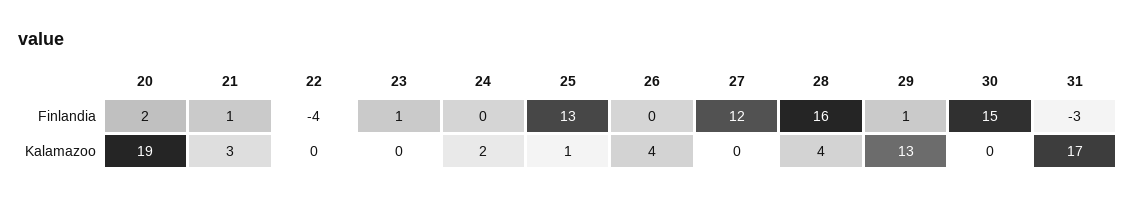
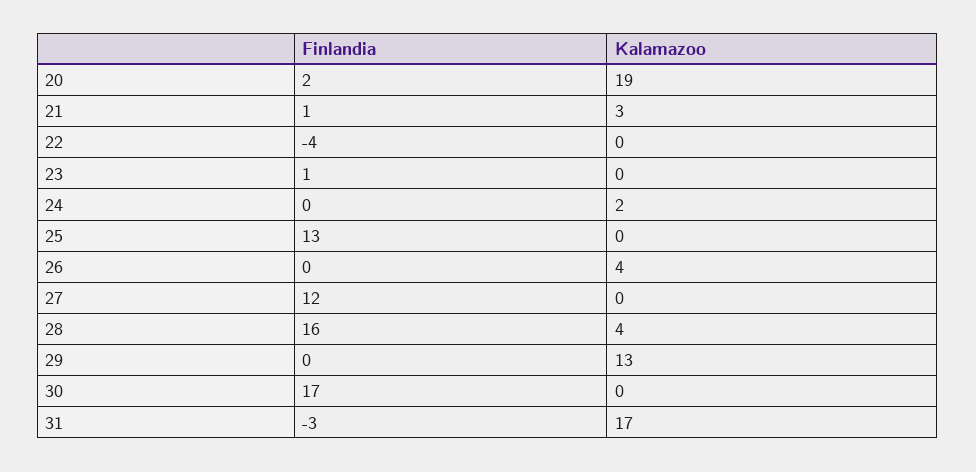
29, Finlandia: 1 -> 0
30, Finlandia: 15 -> 17
25, Kalamazoo: 1 -> 0

